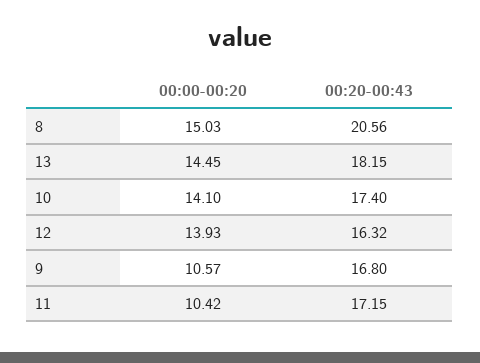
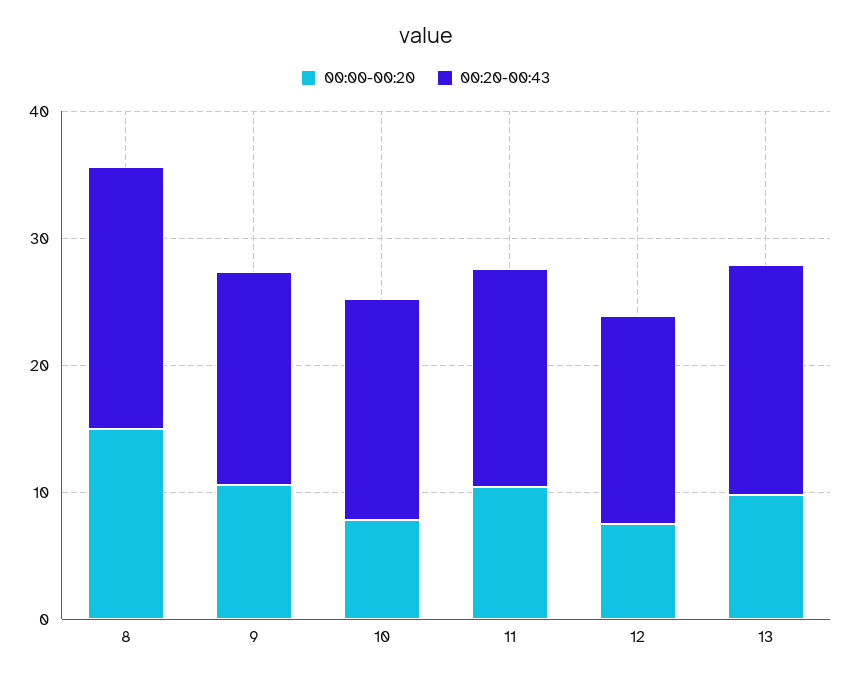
00:00-00:20, 13: 14.45 -> 10
00:00-00:20, 10: 14.1 -> 8
00:00-00:20, 12: 13.93 -> 8

